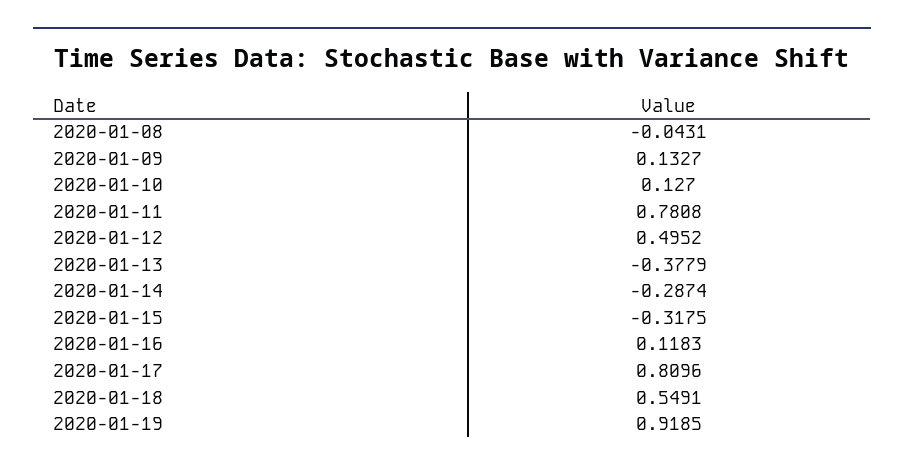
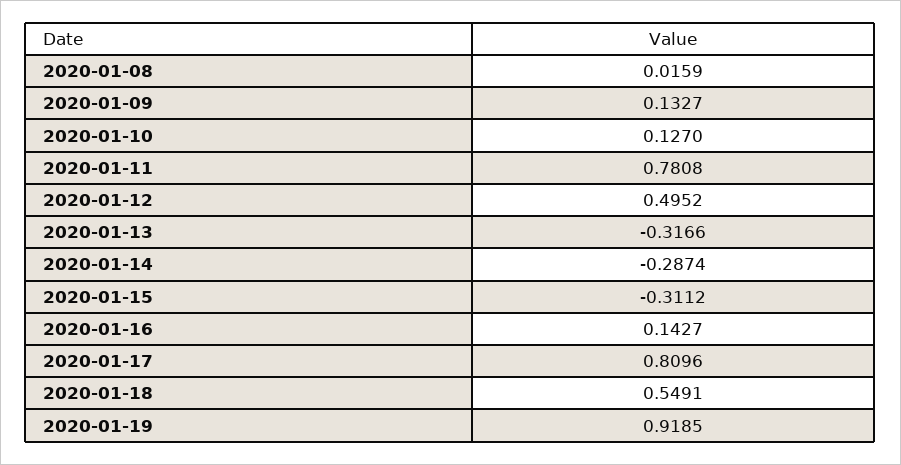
2020-01-08: -0.0431 -> 0.0159
2020-01-13: -0.3779 -> -0.3166
2020-01-15: -0.3175 -> -0.3112
2020-01-16: 0.1183 -> 0.1427

